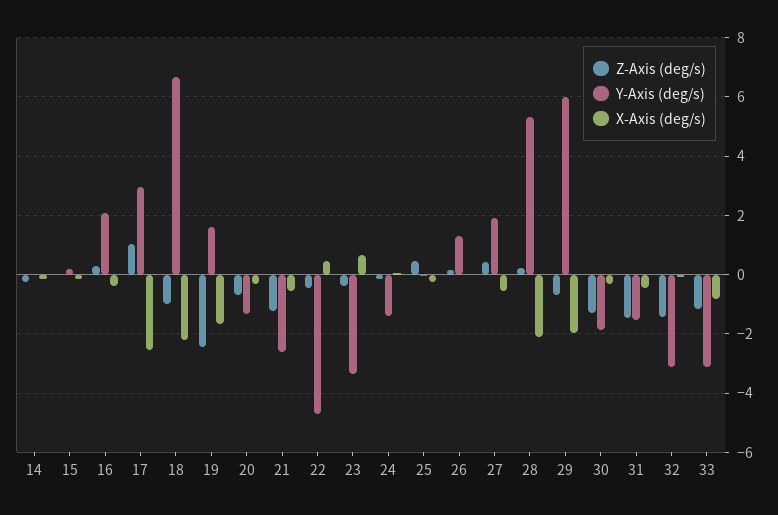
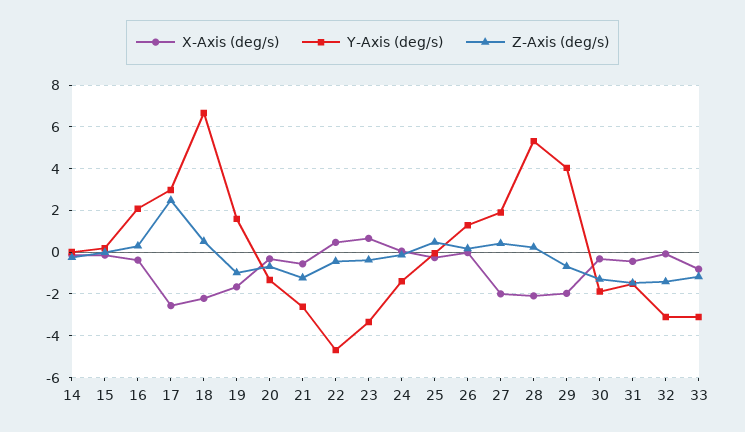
Z-Axis (deg/s), 17: 1 -> 2.5
Z-Axis (deg/s), 18: -1 -> 0.5
Z-Axis (deg/s), 19: -2.5 -> -1
X-Axis (deg/s), 27: -0.5 -> -2
Y-Axis (deg/s), 29: 6 -> 4

